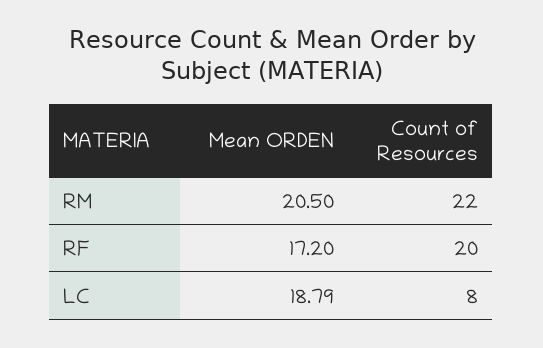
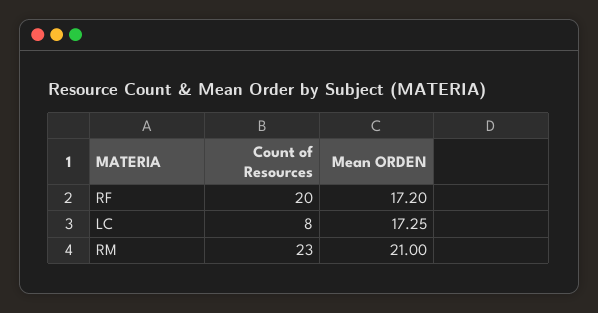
Mean ORDEN, RM: 20.5 -> 21
Count of Resources, RM: 22 -> 23
Mean ORDEN, LC: 18.79 -> 17.25

